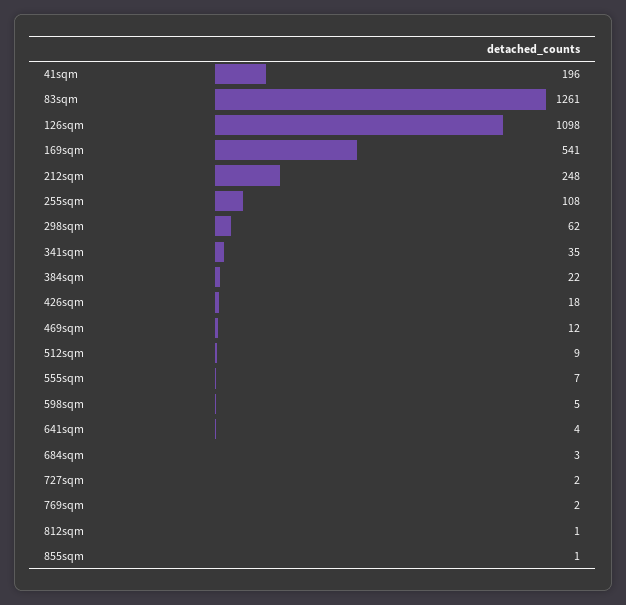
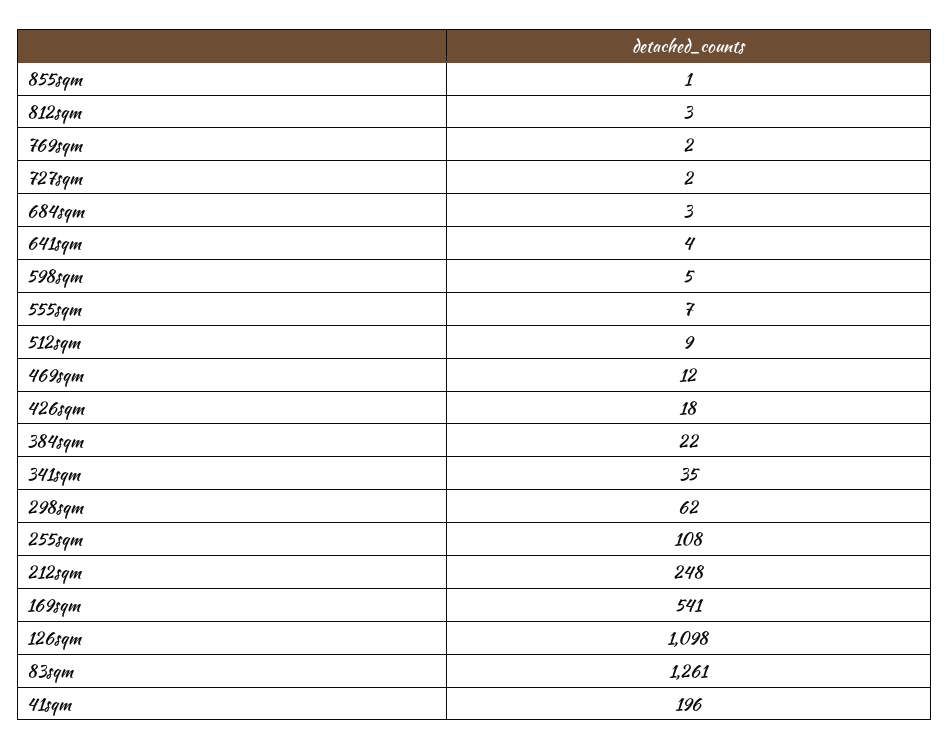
812sqm: 1 -> 3

